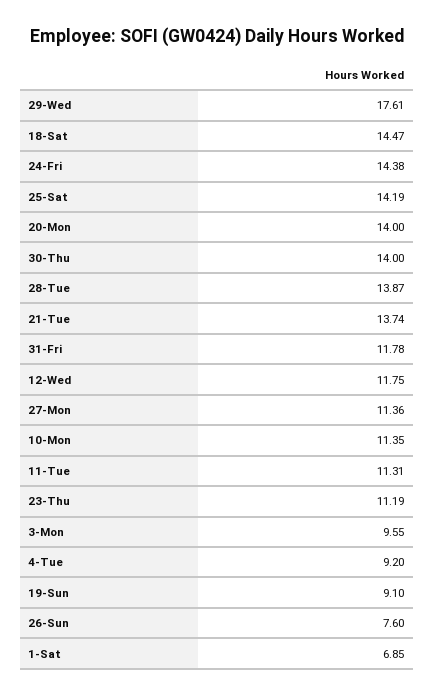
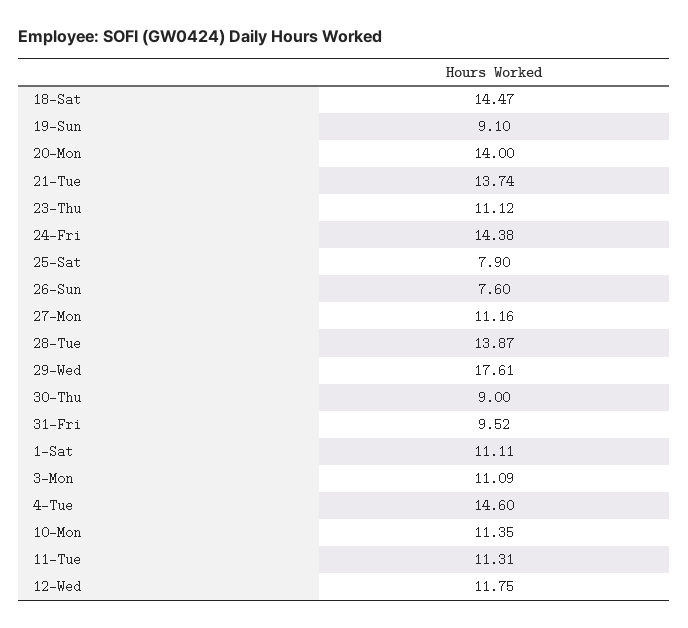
25-Sat: 14.19 -> 7.9
30-Thu: 14 -> 9
31-Fri: 11.78 -> 9.52
27-Mon: 11.36 -> 11.16
23-Thu: 11.19 -> 11.12
3-Mon: 9.55 -> 11.09
4-Tue: 9.2 -> 14.6
1-Sat: 6.85 -> 11.11

